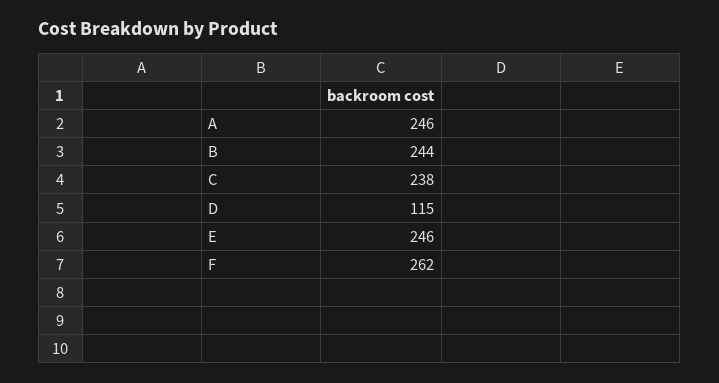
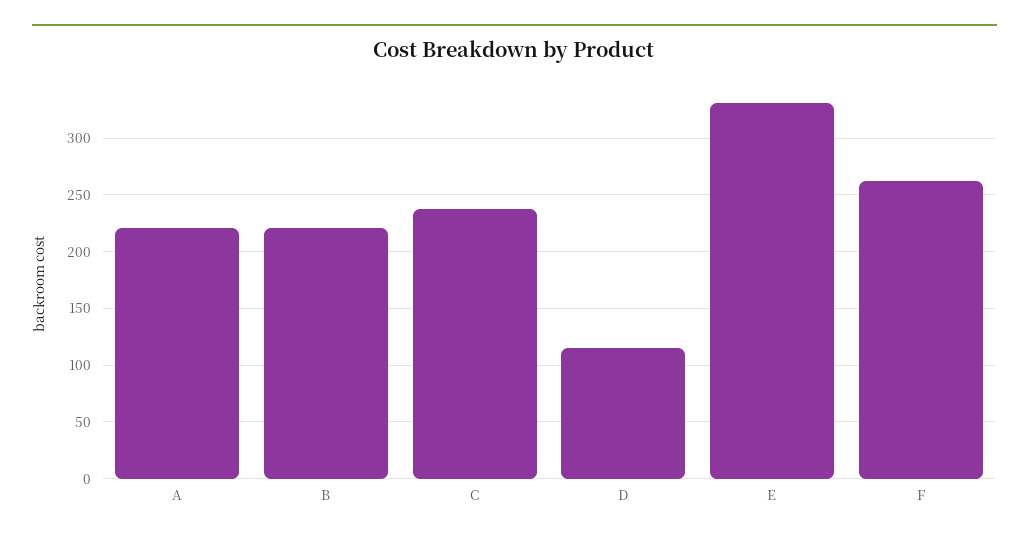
A: 246 -> 220
B: 244 -> 220
E: 246 -> 330

